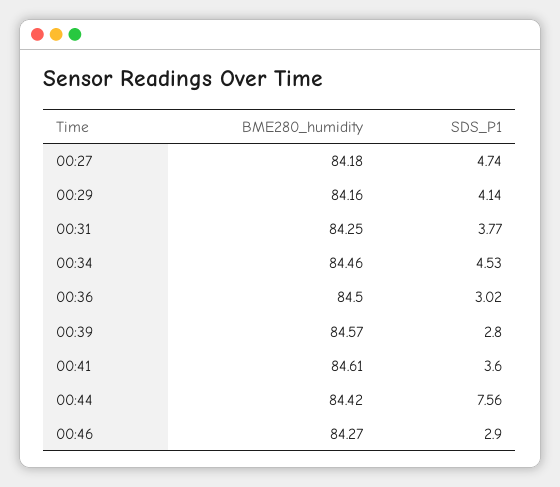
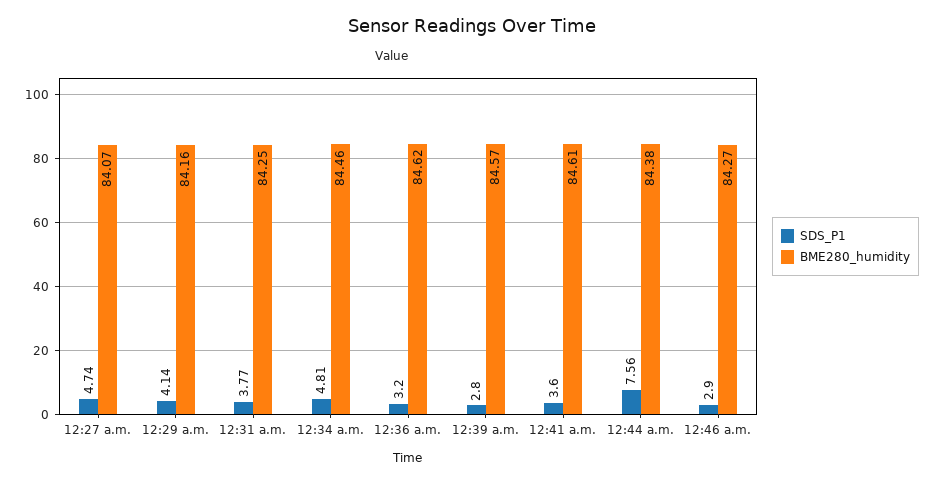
BME280_humidity, 00:27: 84.18 -> 84.07
SDS_P1, 00:34: 4.53 -> 4.81
BME280_humidity, 00:36: 84.5 -> 84.62
SDS_P1, 00:36: 3.02 -> 3.2
BME280_humidity, 00:44: 84.42 -> 84.38

